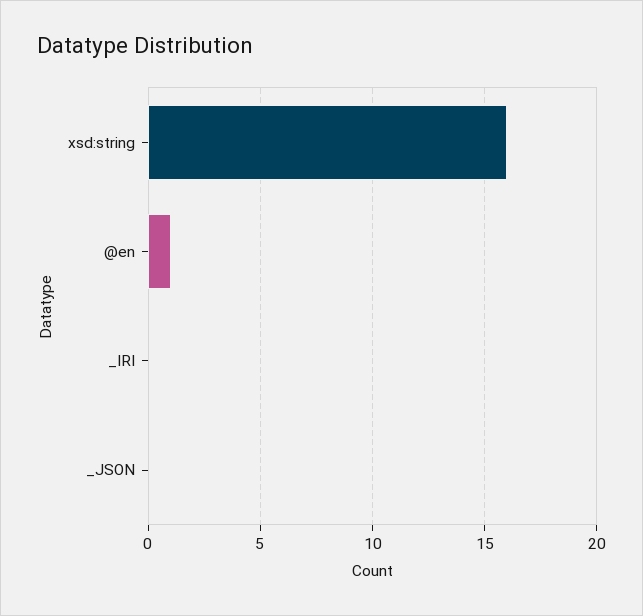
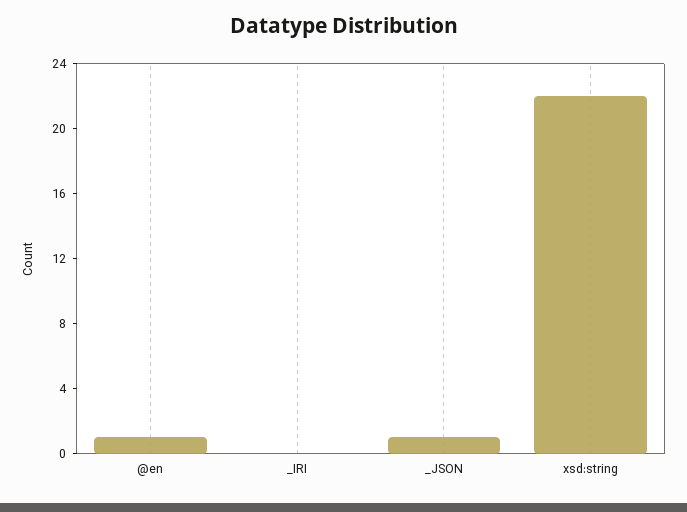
xsd:string: 16 -> 22
_JSON: 0 -> 1

